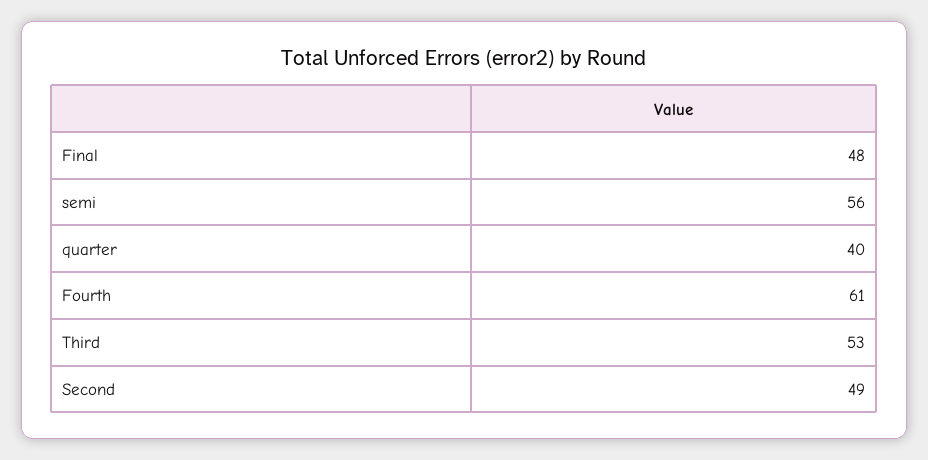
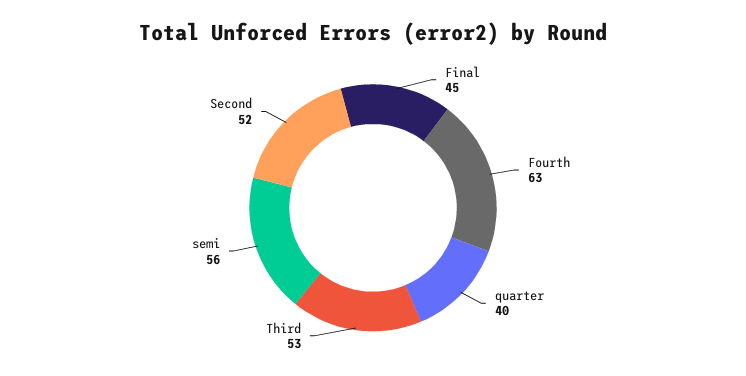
Final: 48 -> 45
Fourth: 61 -> 63
Second: 49 -> 52

